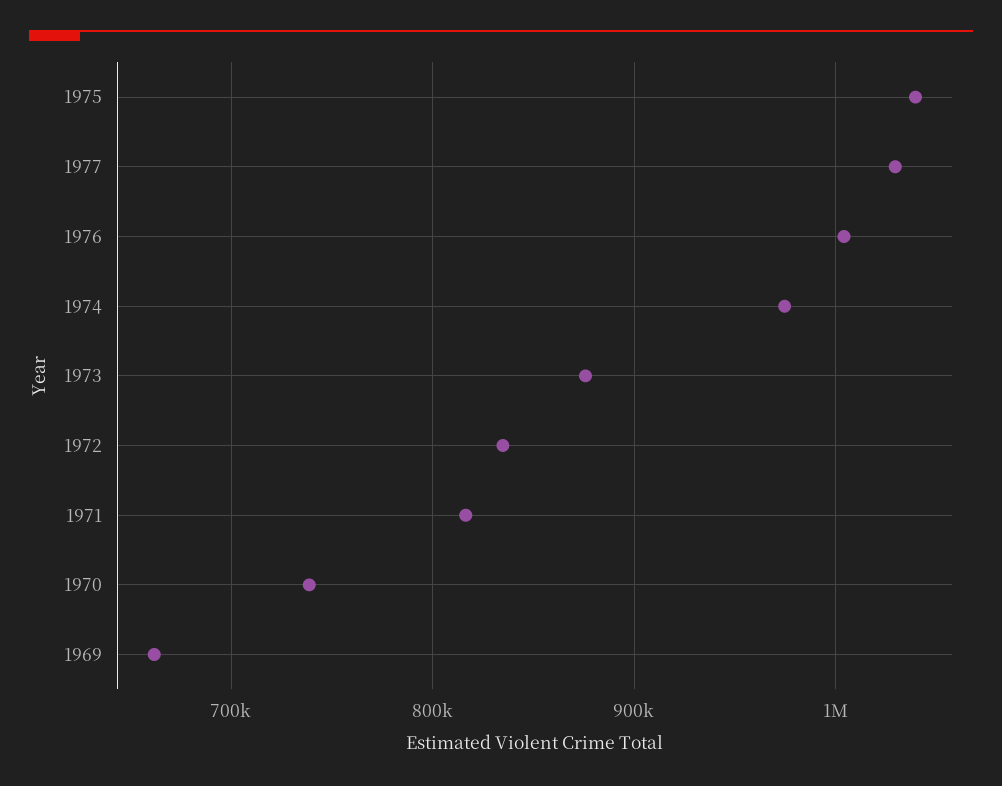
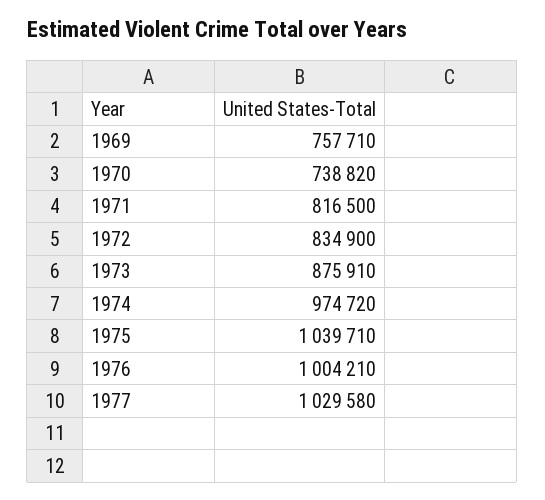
1969: 660000 -> 757710

